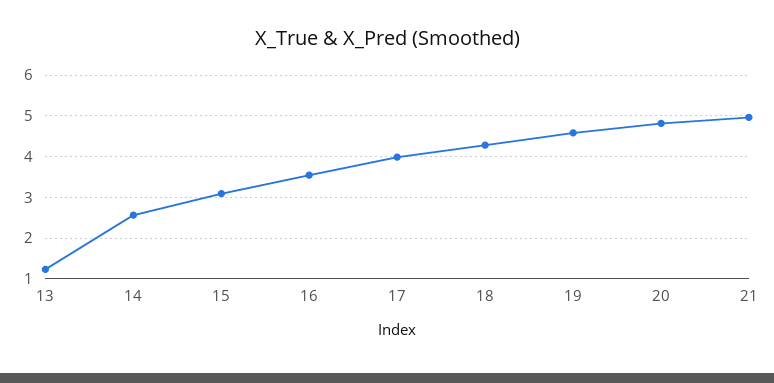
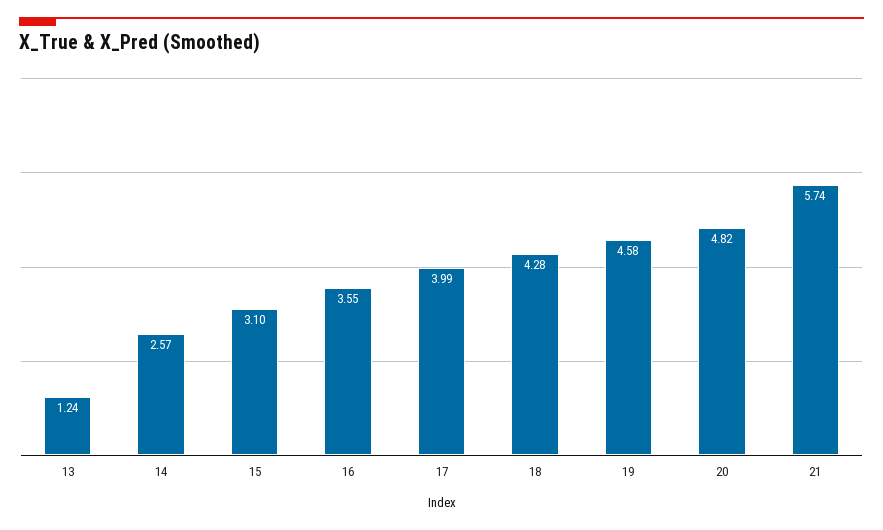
21: 5 -> 5.74

